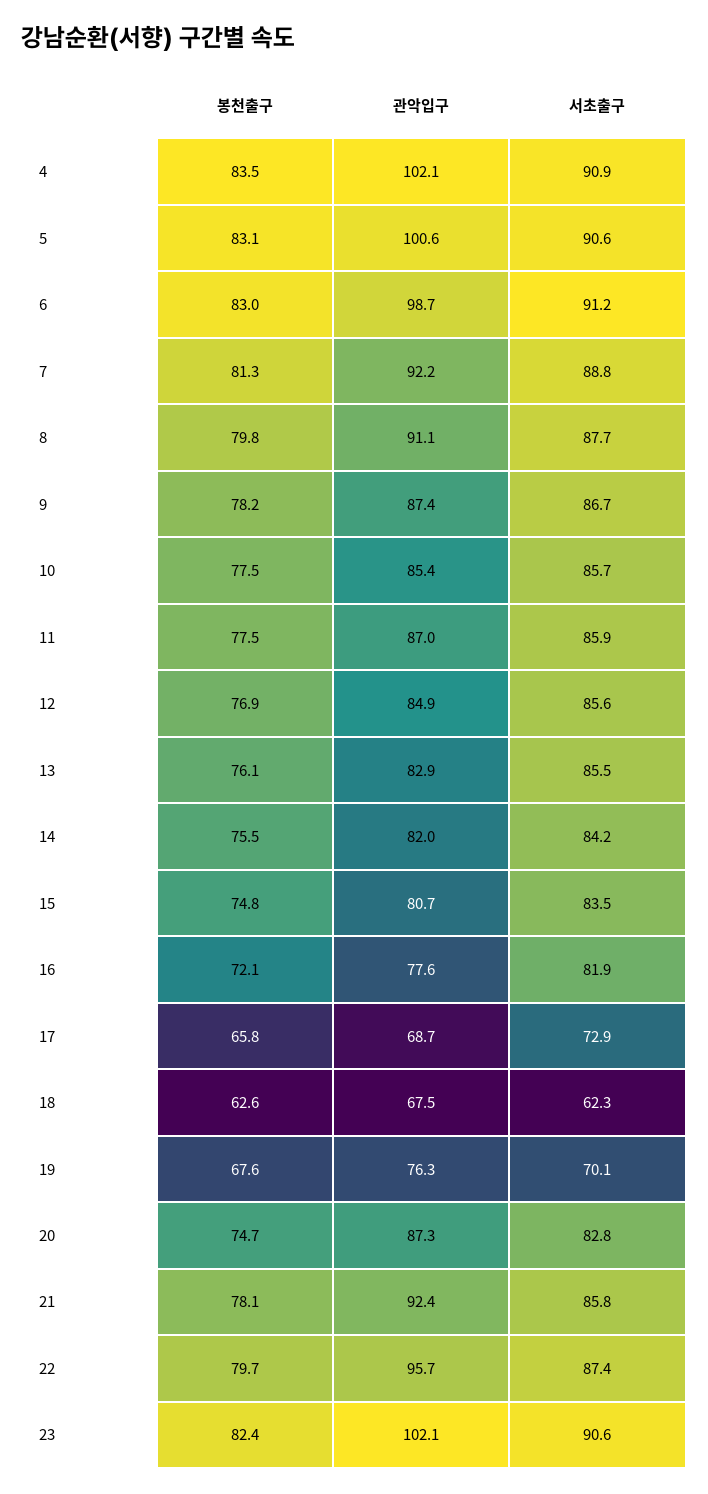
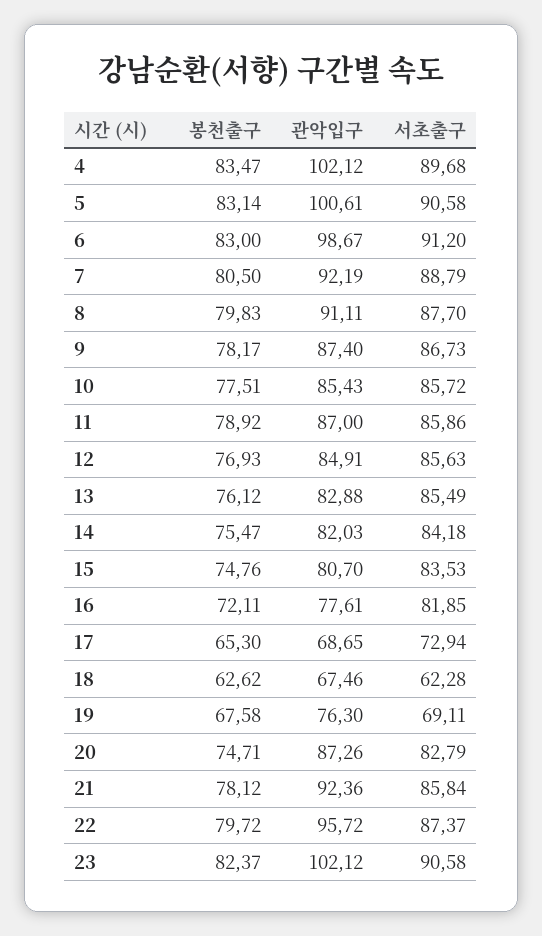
서초출구, 4: 90.9 -> 89.68
봉천출구, 7: 81.3 -> 80.5
봉천출구, 11: 77.5 -> 78.92
봉천출구, 17: 65.8 -> 65.3
서초출구, 19: 70.1 -> 69.11

